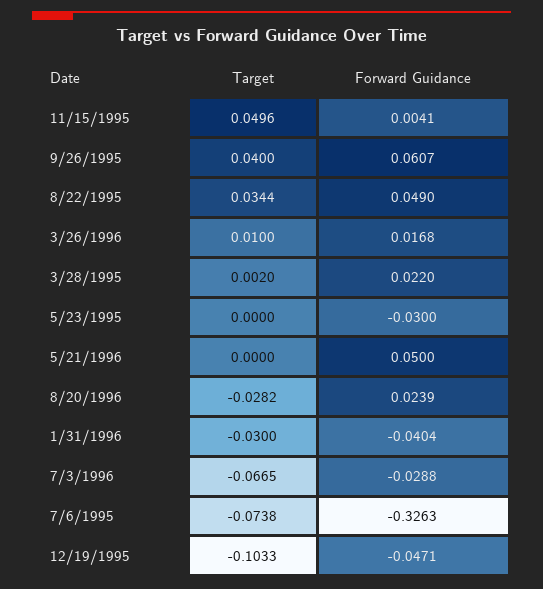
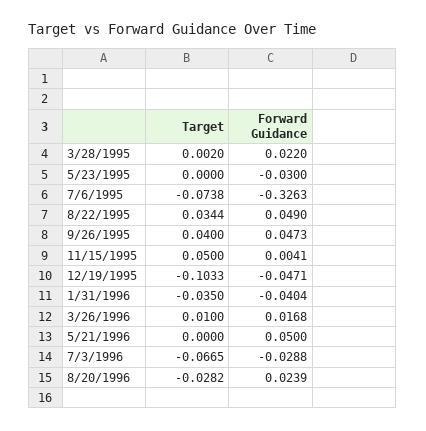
Target, 11/15/1995: 0.0496 -> 0.05
Forward Guidance, 9/26/1995: 0.0607 -> 0.0473
Target, 1/31/1996: -0.03 -> -0.035

